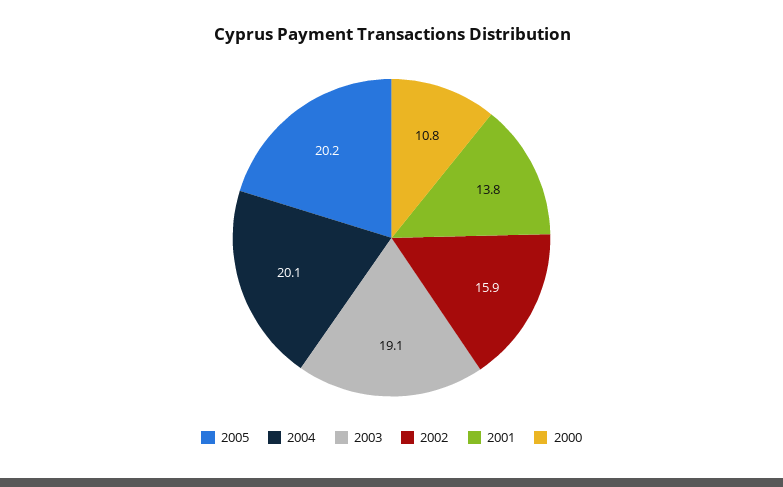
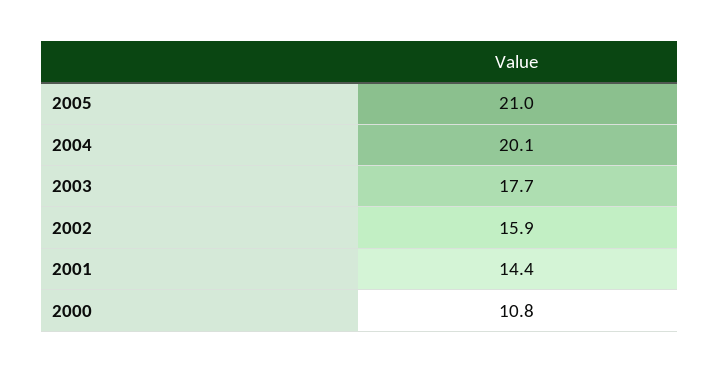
2005: 20.2 -> 21
2003: 19.1 -> 17.7
2001: 13.8 -> 14.4

